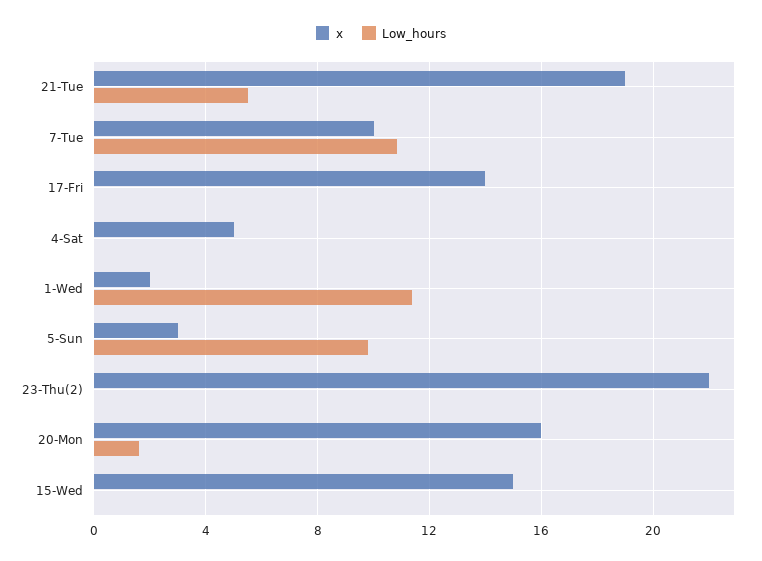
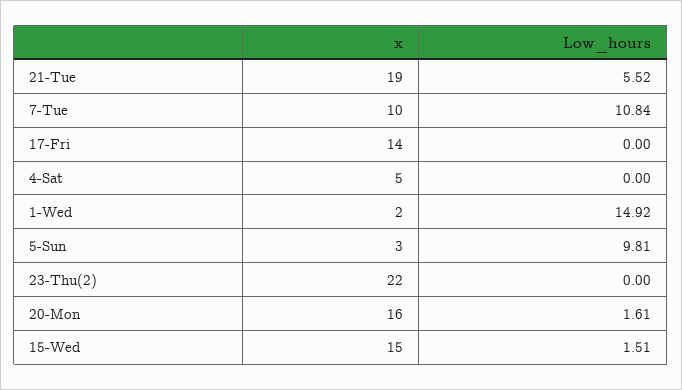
Low_hours, 1-Wed: 11.5 -> 14.92
Low_hours, 15-Wed: 0 -> 1.51

